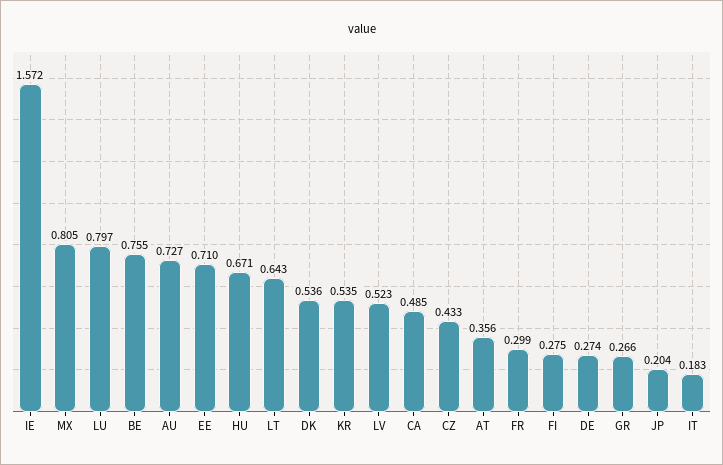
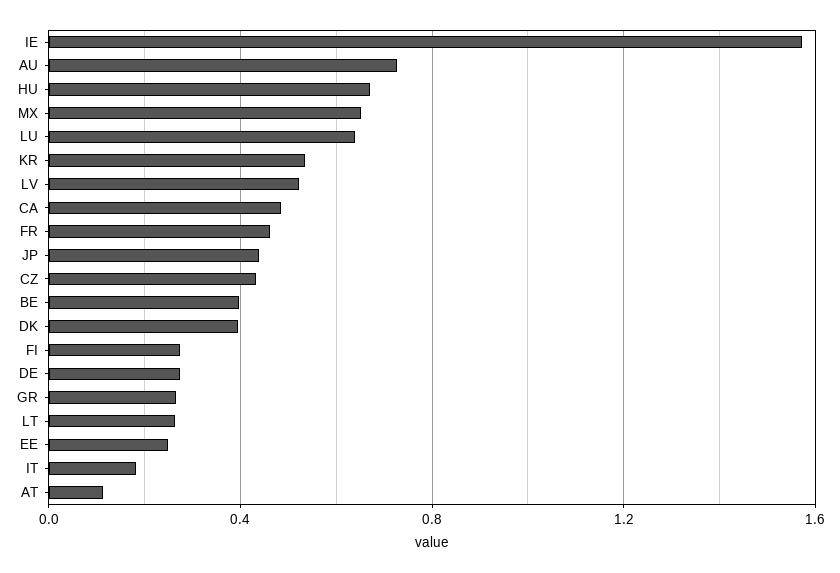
MX: 0.805 -> 0.65
LU: 0.797 -> 0.65
BE: 0.755 -> 0.4
EE: 0.71 -> 0.25
LT: 0.643 -> 0.25
DK: 0.536 -> 0.4
AT: 0.356 -> 0.1
FR: 0.299 -> 0.45
JP: 0.204 -> 0.45

